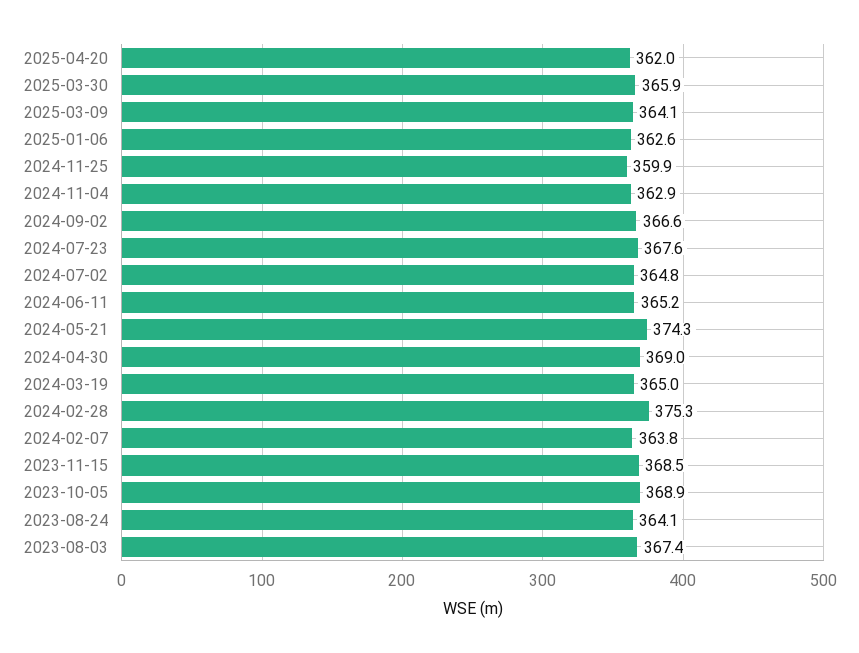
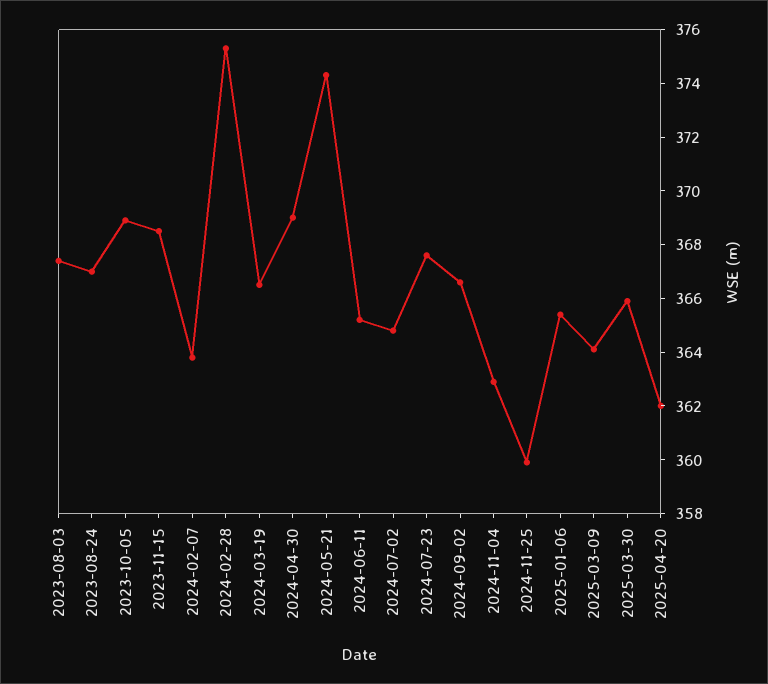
2025-01-06: 362.6 -> 365.5
2024-03-19: 365 -> 366.5
2023-08-24: 364.1 -> 367

